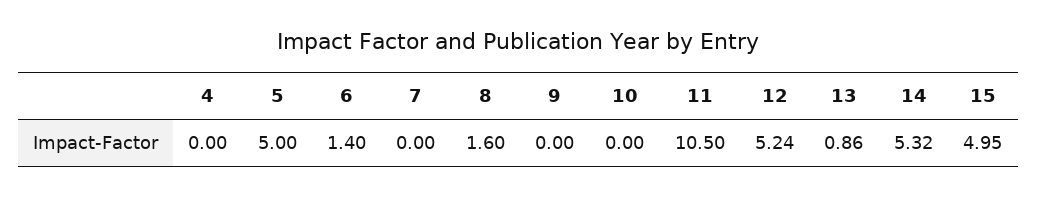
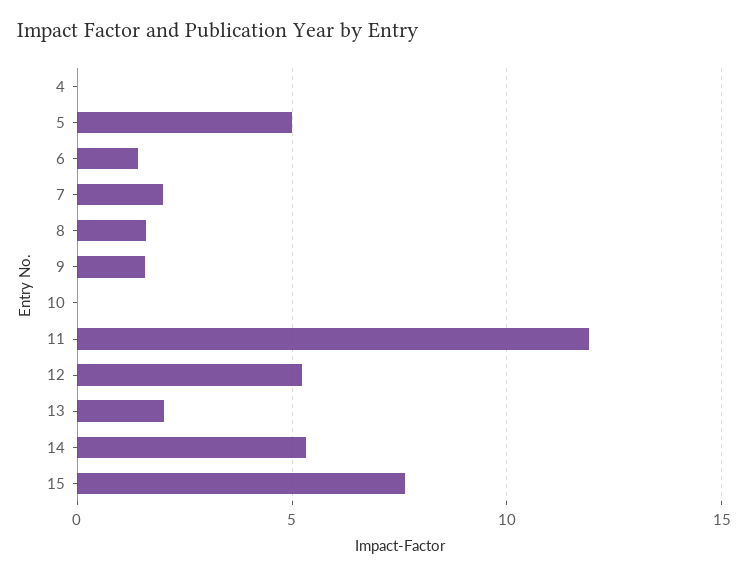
7: 0 -> 2
9: 0 -> 1.5
11: 10.5 -> 12
13: 0.86 -> 2
15: 4.95 -> 7.5

